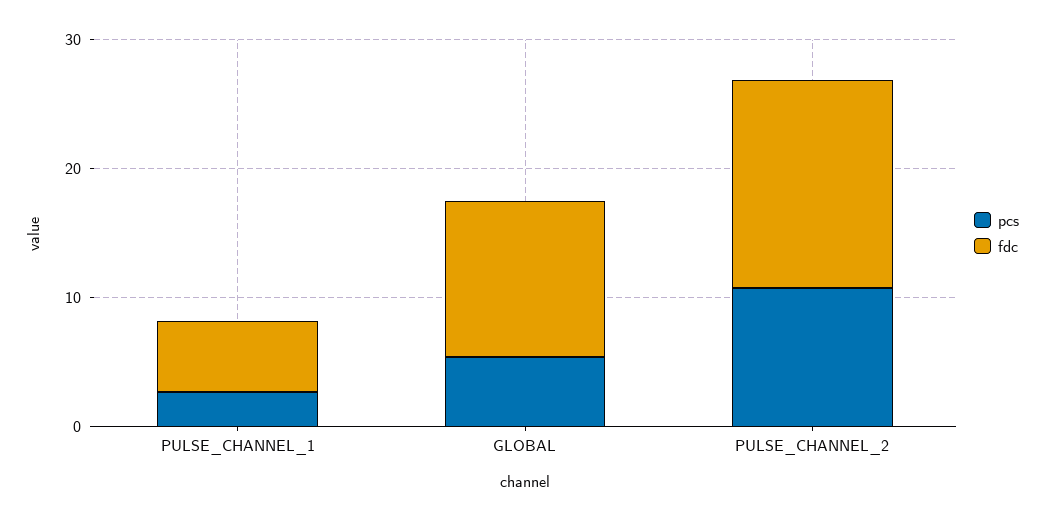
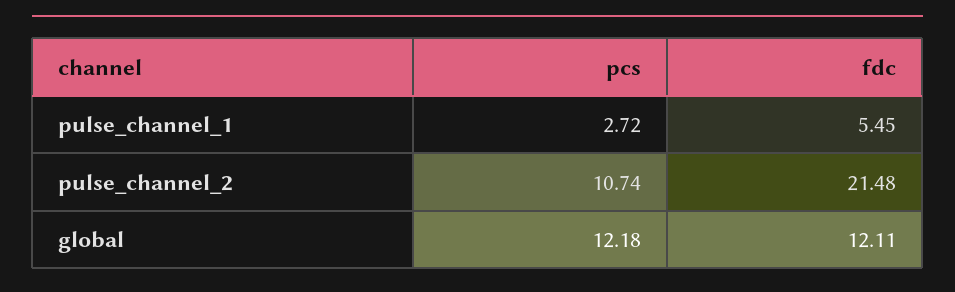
pcs, GLOBAL: 6 -> 12.18
fdc, PULSE_CHANNEL_2: 16 -> 21.48

